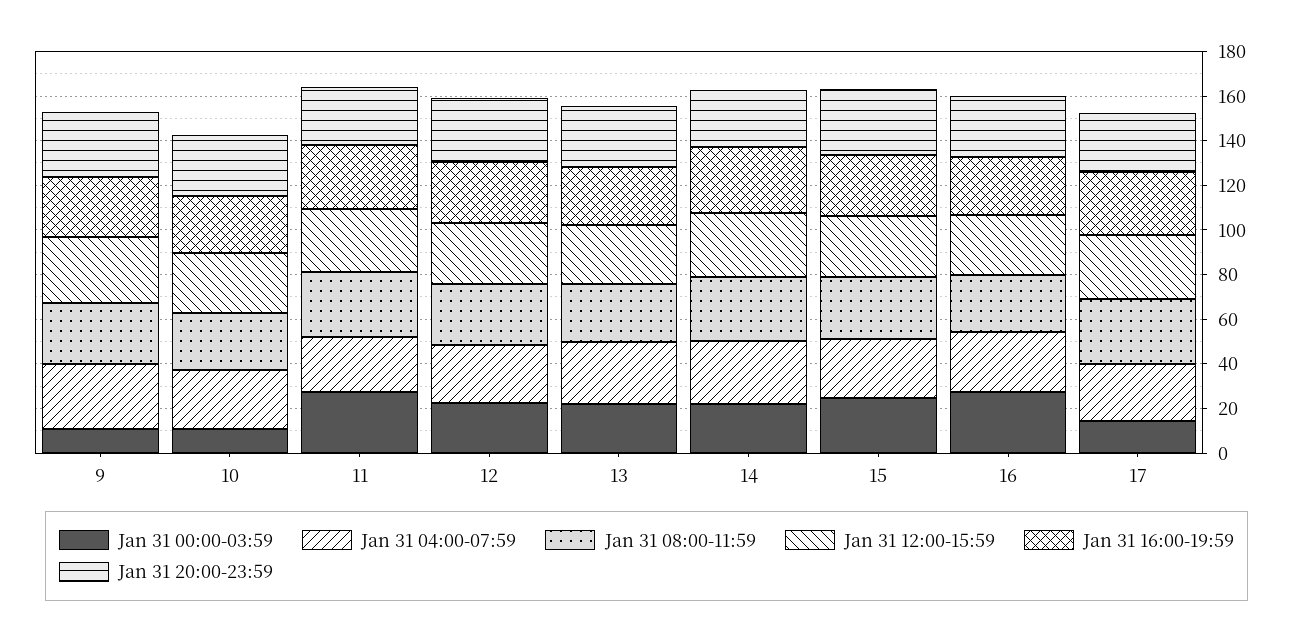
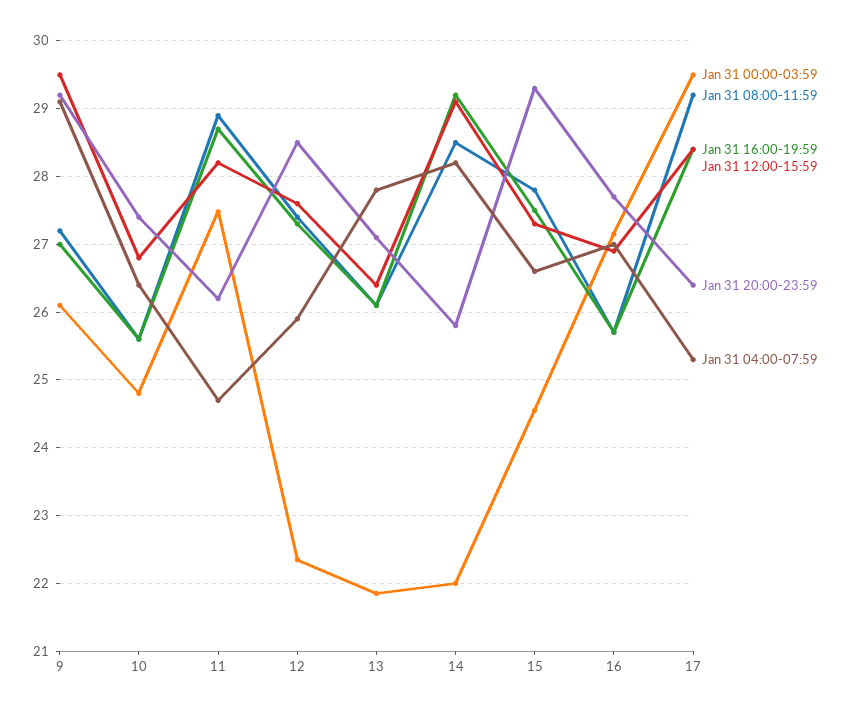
Jan 31 00:00-03:59, 9: 10 -> 26.1
Jan 31 00:00-03:59, 10: 10 -> 24.8
Jan 31 00:00-03:59, 17: 15 -> 29.5

